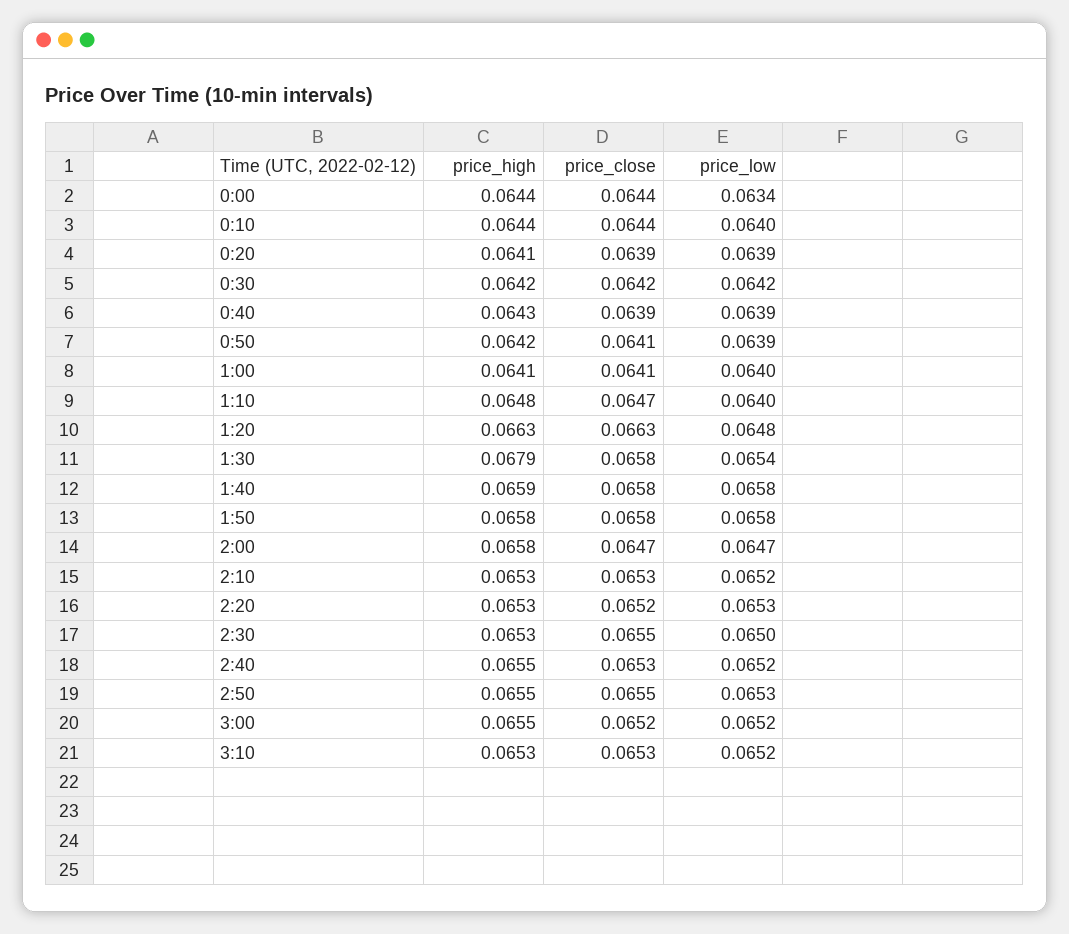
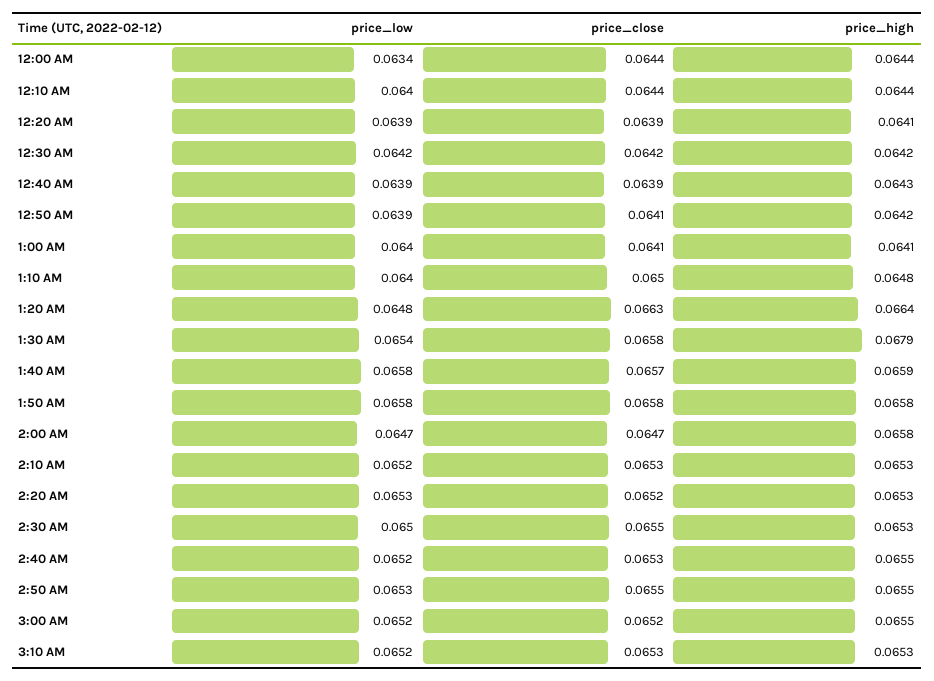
price_close, 1:10: 0.0647 -> 0.065
price_high, 1:20: 0.0663 -> 0.0664
price_close, 1:40: 0.0658 -> 0.0657

